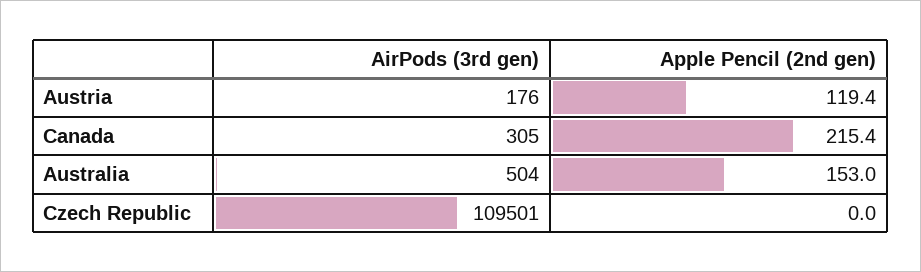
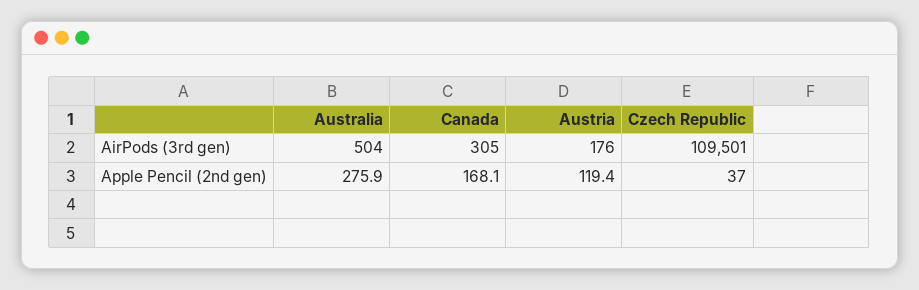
Apple Pencil (2nd gen), Canada: 215.4 -> 168.1
Apple Pencil (2nd gen), Australia: 153 -> 275.9
Apple Pencil (2nd gen), Czech Republic: 0 -> 37

